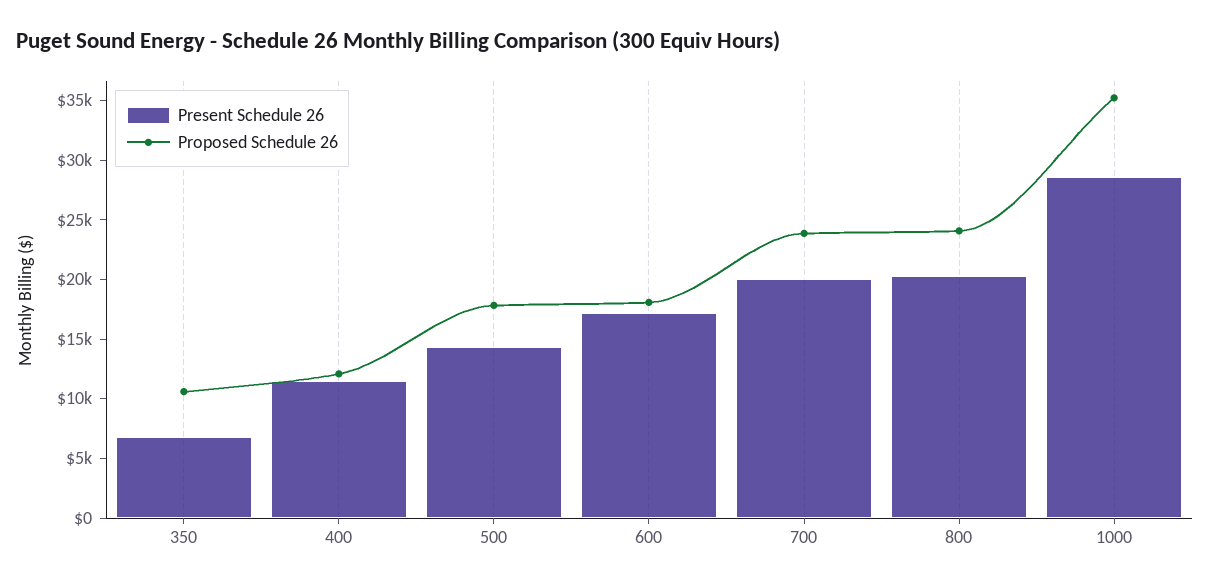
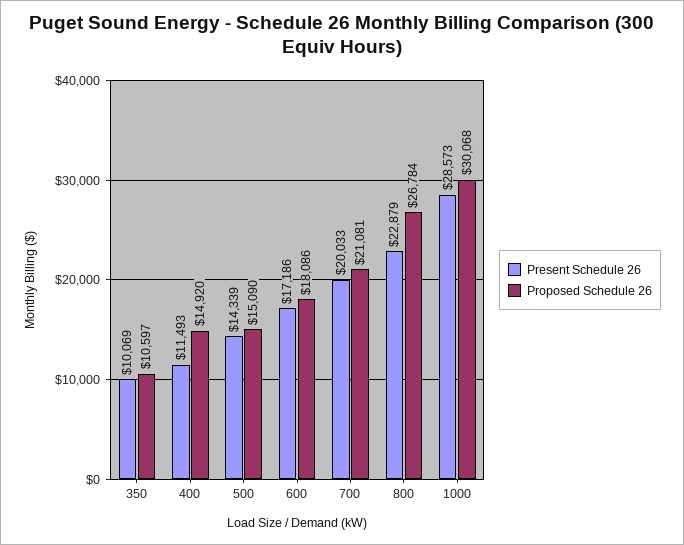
Present Schedule 26, 350: 7000 -> 10069
Proposed Schedule 26, 400: 12000 -> 14920
Proposed Schedule 26, 500: 18000 -> 15090
Proposed Schedule 26, 700: 24000 -> 21081
Present Schedule 26, 800: 20000 -> 22879
Proposed Schedule 26, 800: 24000 -> 26784
Proposed Schedule 26, 1000: 35000 -> 30068

